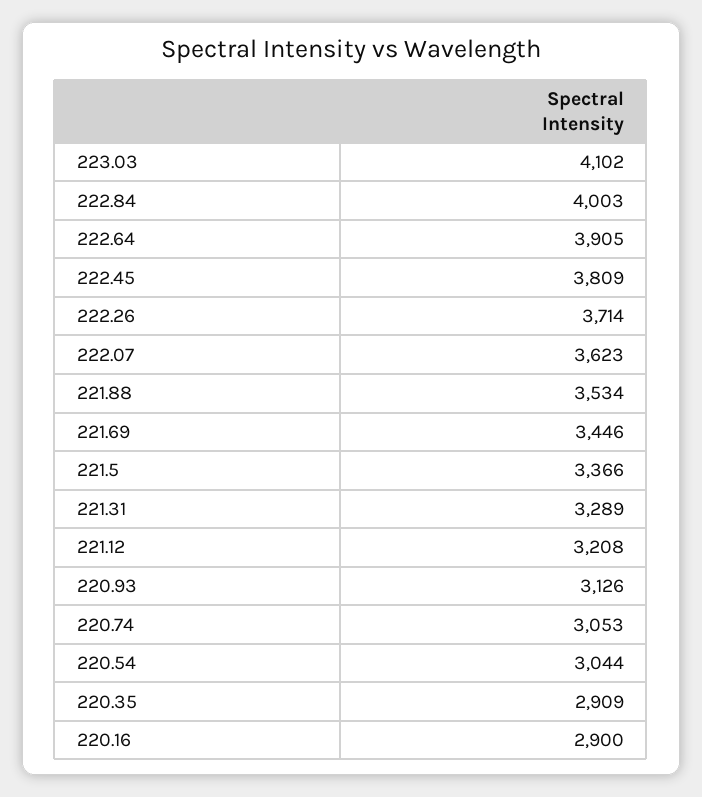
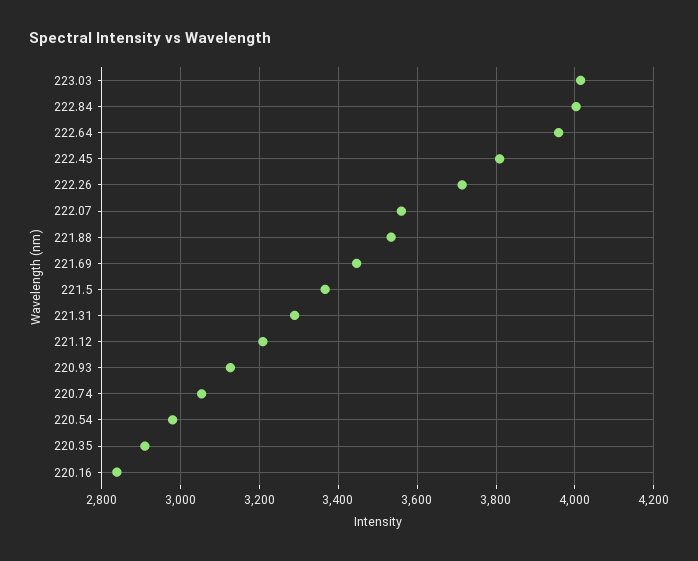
223.03: 4102 -> 4020
222.64: 3905 -> 3960
222.07: 3623 -> 3560
220.54: 3044 -> 2980
220.16: 2900 -> 2840

